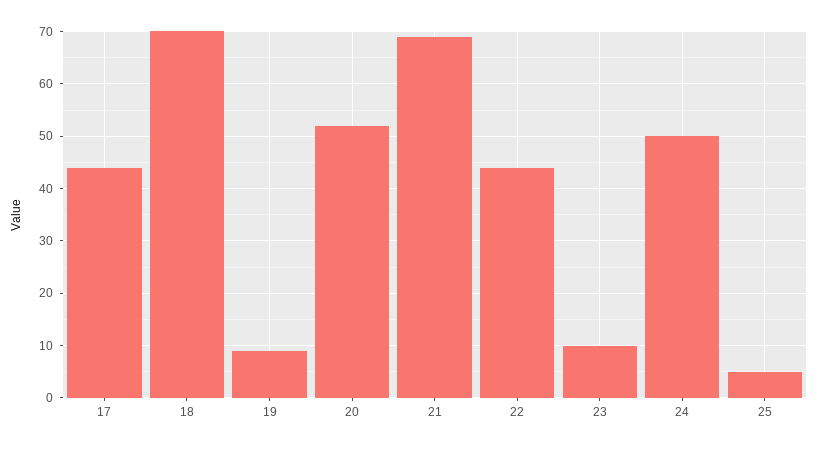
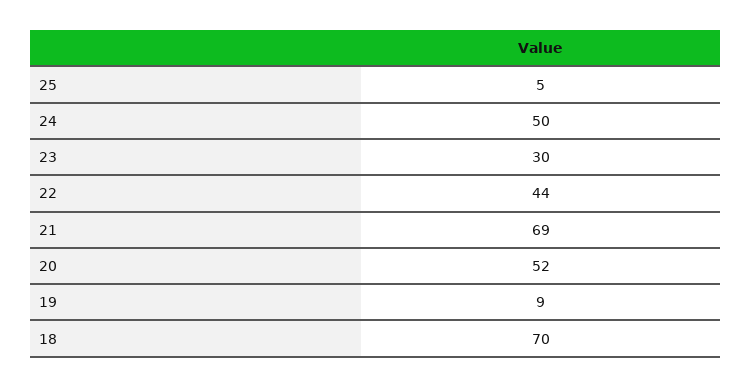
17: 45 -> none
23: 10 -> 30

